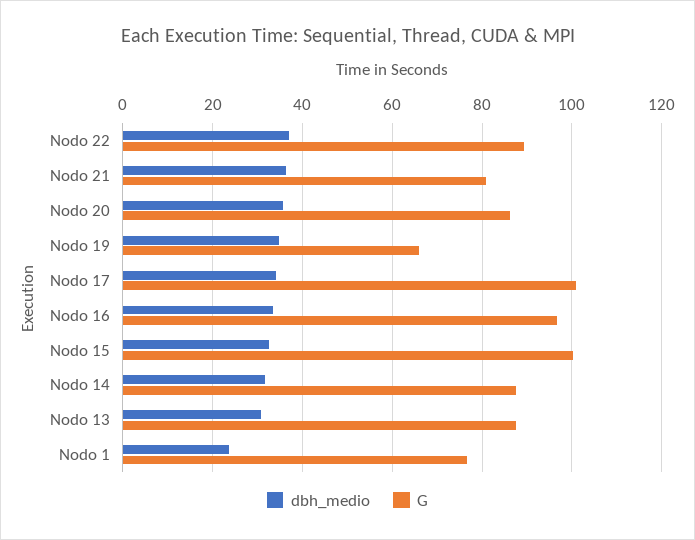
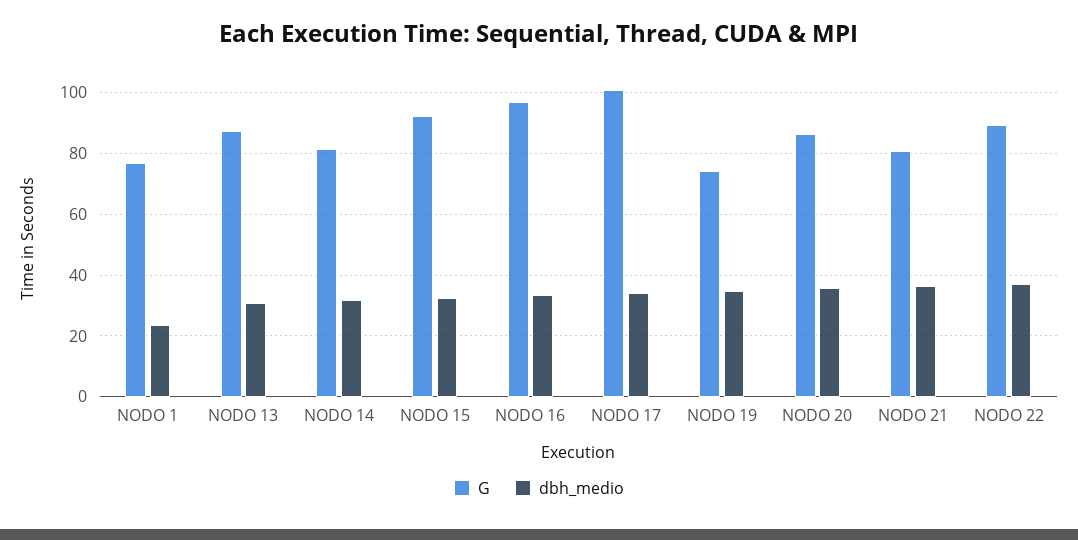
G, Nodo 19: 66 -> 74
G, Nodo 15: 100 -> 92
G, Nodo 14: 88 -> 82

